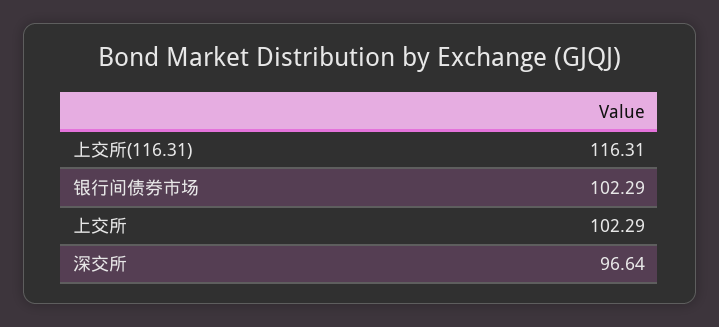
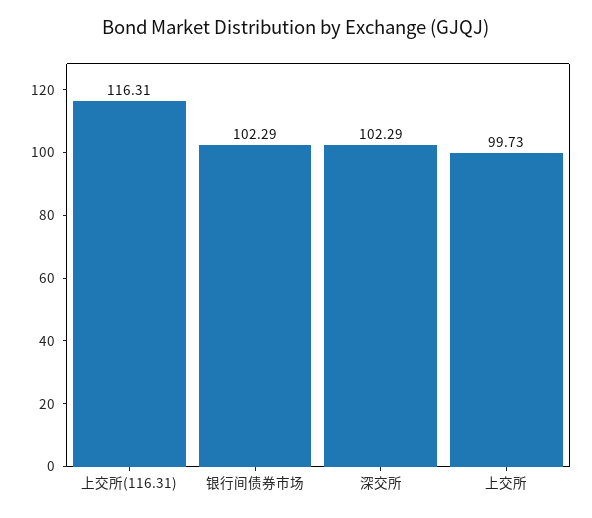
上交所: 102.29 -> 99.73
深交所: 96.64 -> 102.29

